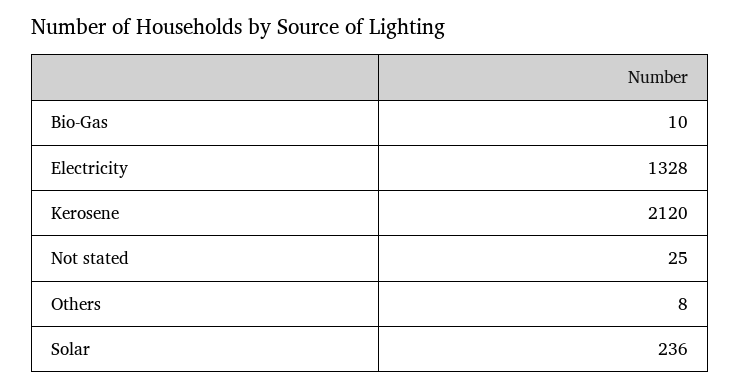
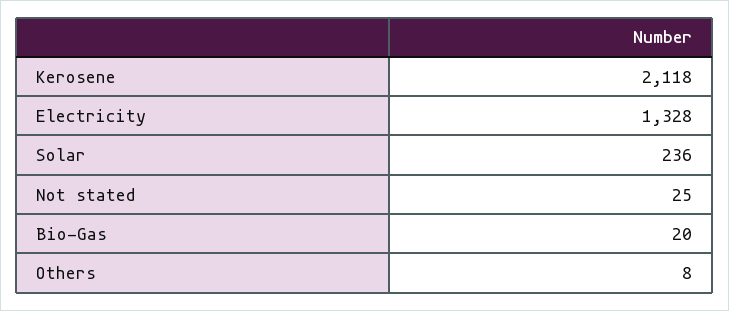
Bio-Gas: 10 -> 20
Kerosene: 2120 -> 2118

